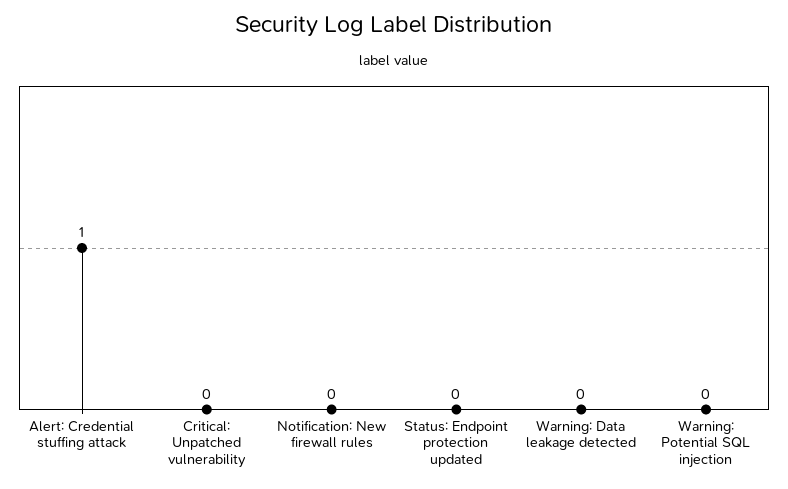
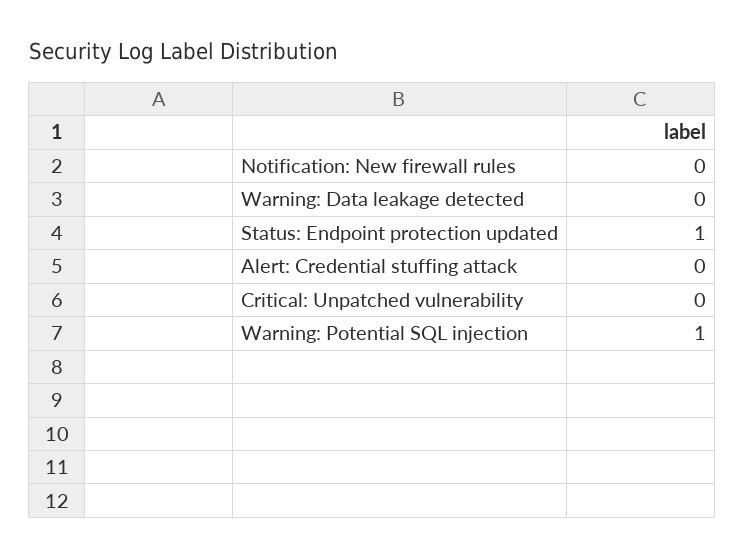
Alert: Credential stuffing attack: 1 -> 0
Status: Endpoint protection updated: 0 -> 1
Warning: Potential SQL injection: 0 -> 1

